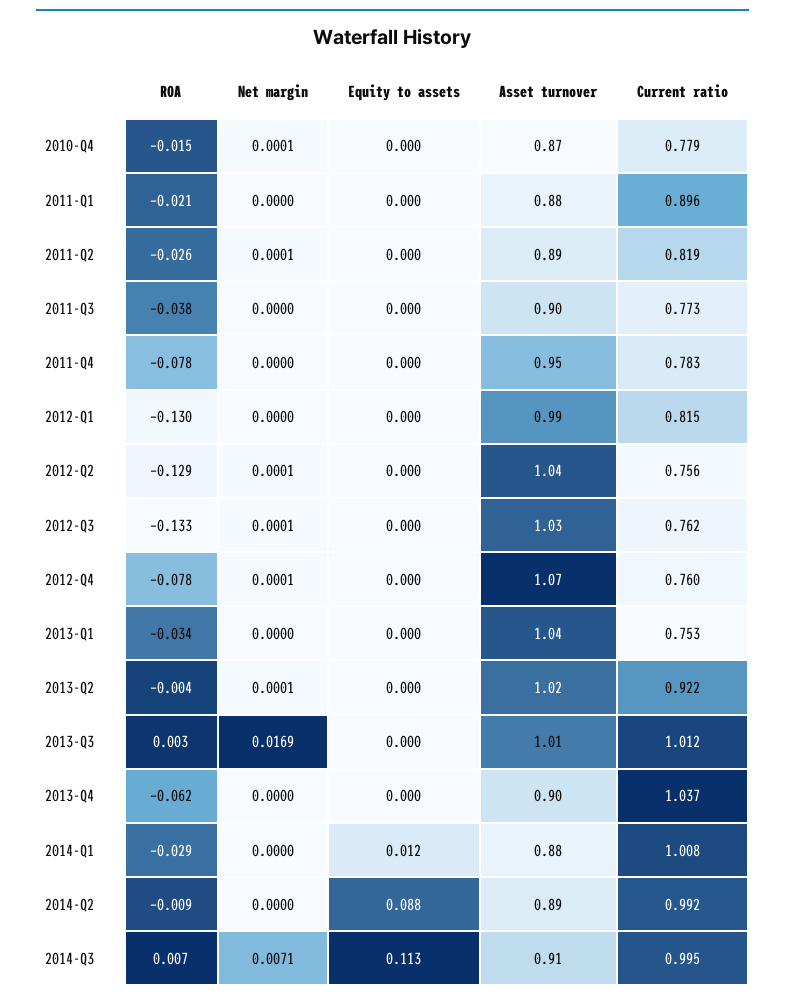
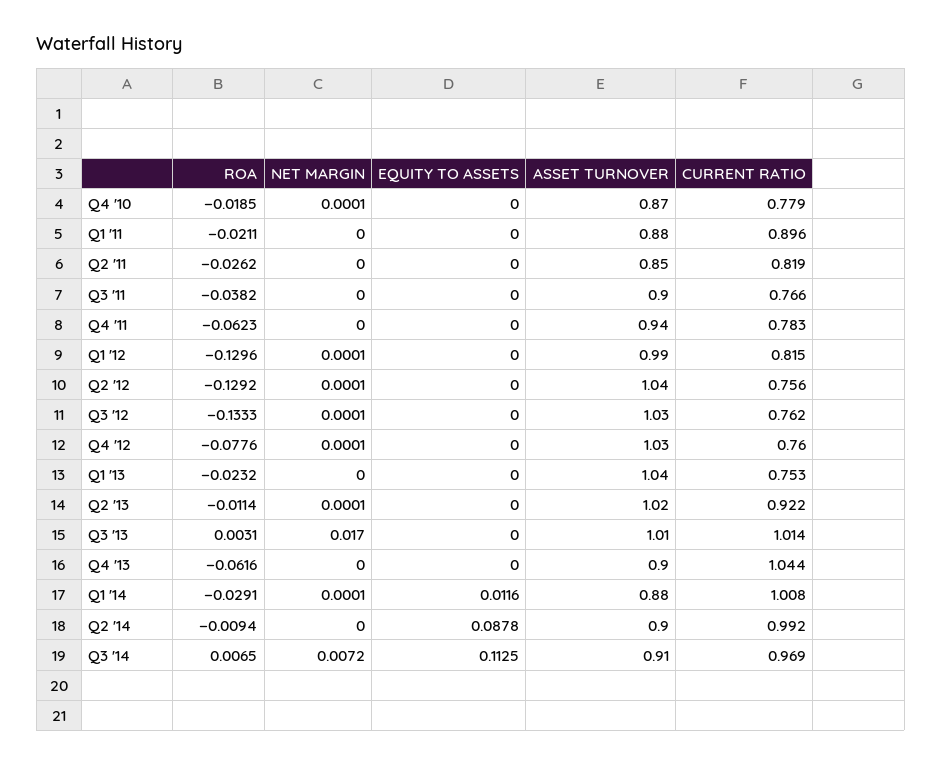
ROA, 2010-Q4: -0.015 -> -0.0185
Net margin, 2011-Q2: 0.0001 -> 0
Asset turnover, 2011-Q2: 0.89 -> 0.85
Current ratio, 2011-Q3: 0.773 -> 0.766
ROA, 2011-Q4: -0.078 -> -0.0623
Asset turnover, 2011-Q4: 0.95 -> 0.94
Net margin, 2012-Q1: 0 -> 0.0001
Asset turnover, 2012-Q4: 1.07 -> 1.03
ROA, 2013-Q1: -0.034 -> -0.0232
ROA, 2013-Q2: -0.004 -> -0.0114
Net margin, 2013-Q3: 0.0169 -> 0.017
Current ratio, 2013-Q3: 1.012 -> 1.014
Current ratio, 2013-Q4: 1.037 -> 1.044
Net margin, 2014-Q1: 0 -> 0.0001
Asset turnover, 2014-Q2: 0.89 -> 0.9
Net margin, 2014-Q3: 0.0071 -> 0.0072
Current ratio, 2014-Q3: 0.995 -> 0.969

